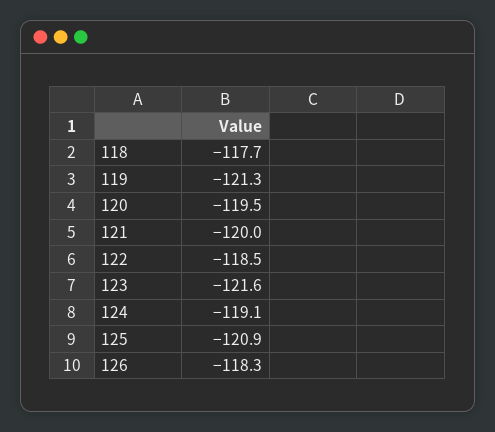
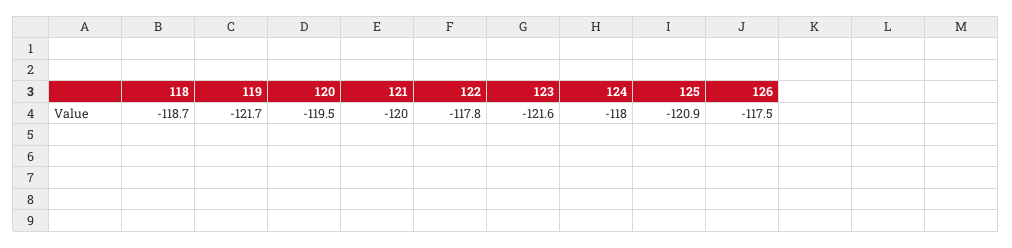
118: -117.7 -> -118.7
119: -121.3 -> -121.7
122: -118.5 -> -117.8
124: -119.1 -> -118
126: -118.3 -> -117.5

